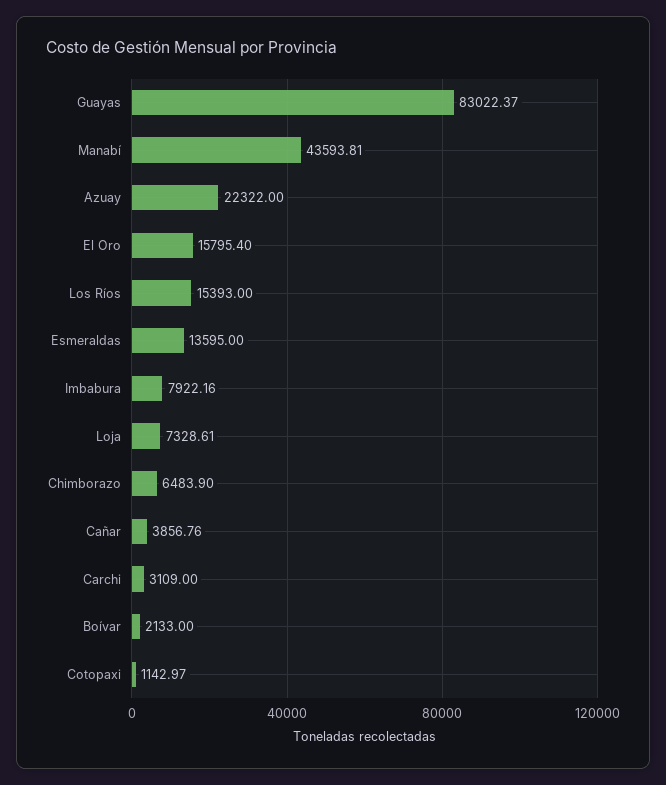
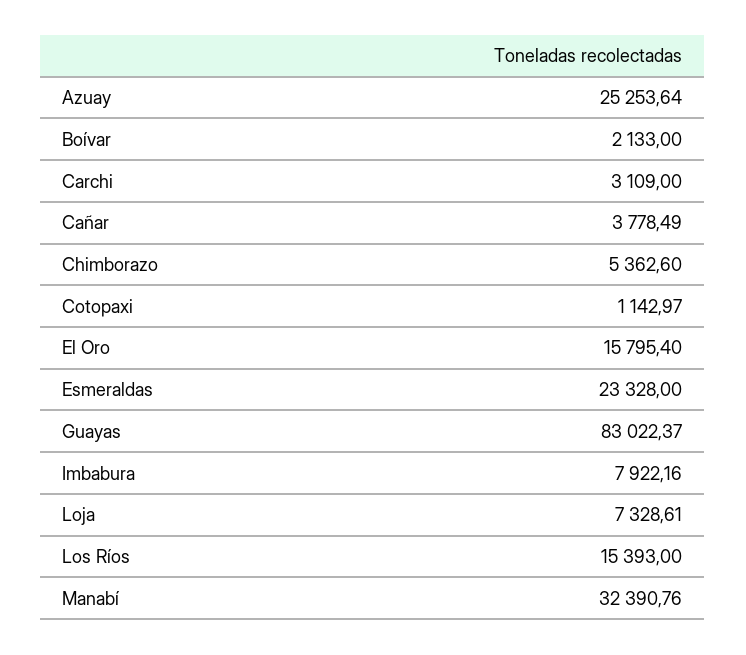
Manabí: 43593.81 -> 32390.76
Azuay: 22322 -> 25253.64
Esmeraldas: 13595 -> 23328
Chimborazo: 6483.9 -> 5362.6
Cañar: 3856.76 -> 3778.49

